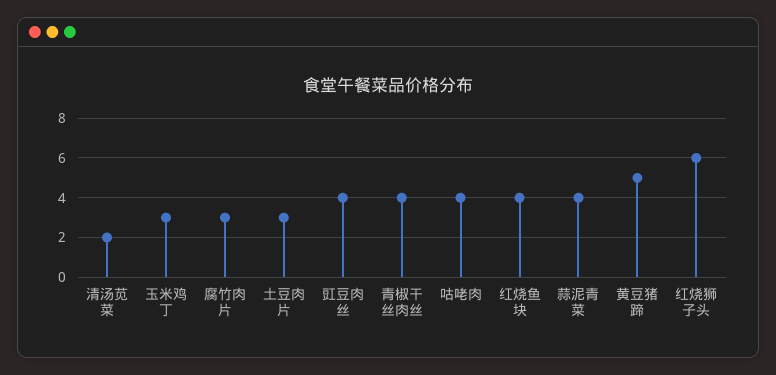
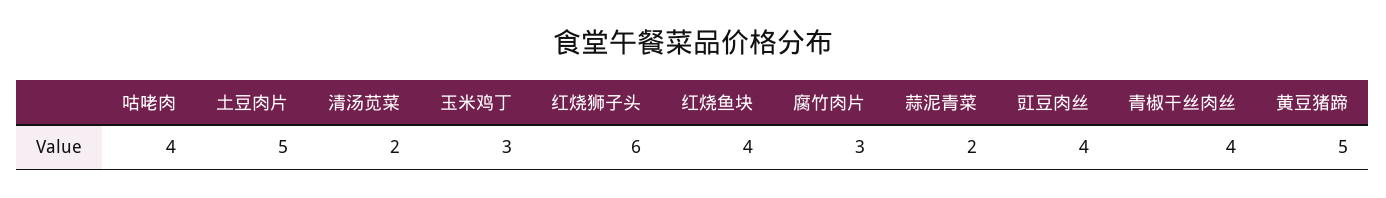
土豆肉片: 3 -> 5
蒜泥青菜: 4 -> 2

